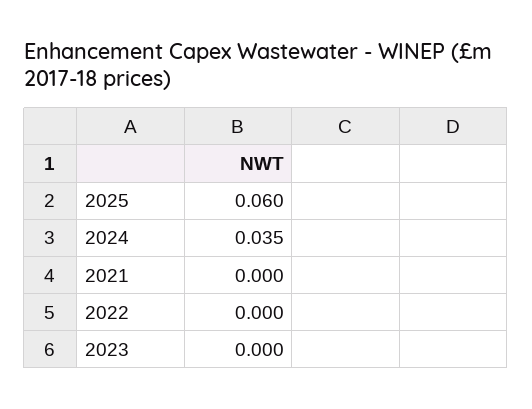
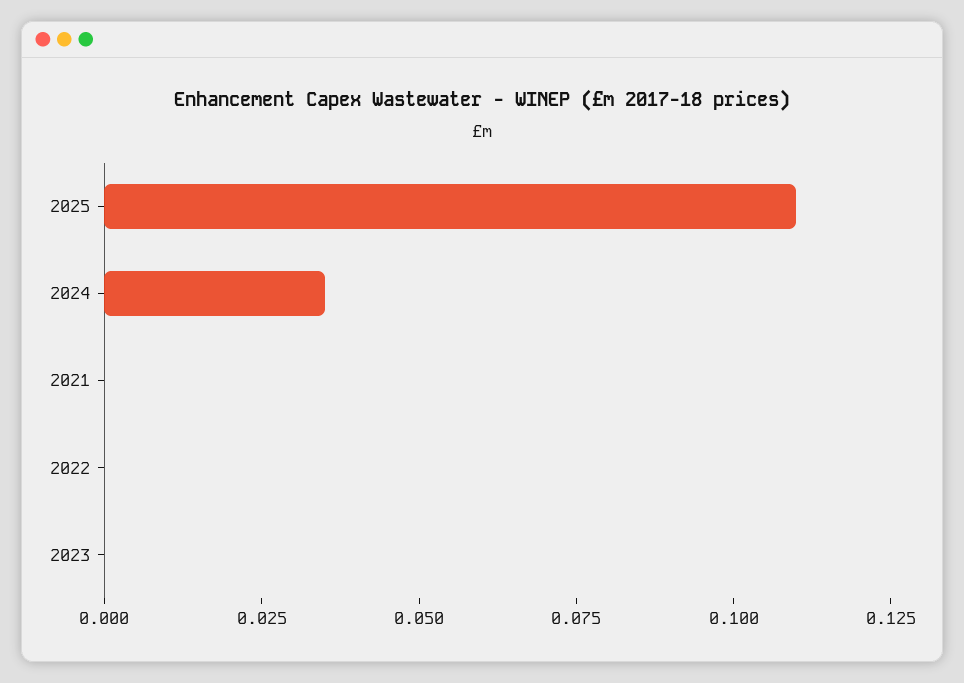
2025: 0.06 -> 0.11

